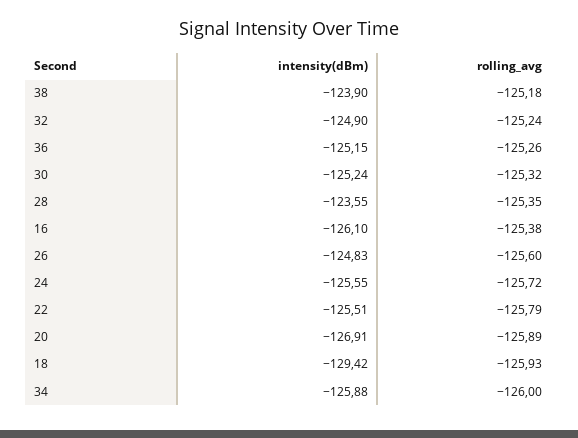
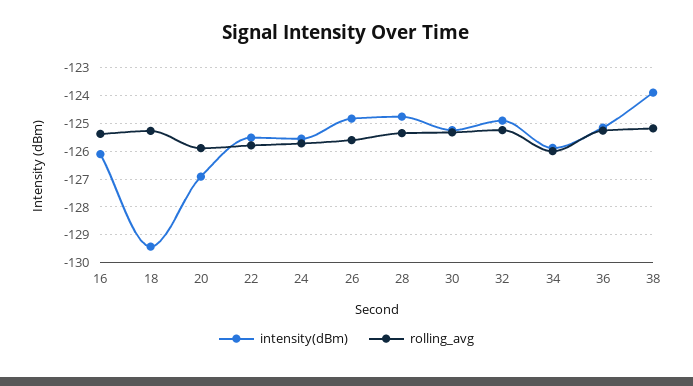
intensity(dBm), 28: -123.55 -> -124.75
rolling_avg, 18: -125.93 -> -125.25

